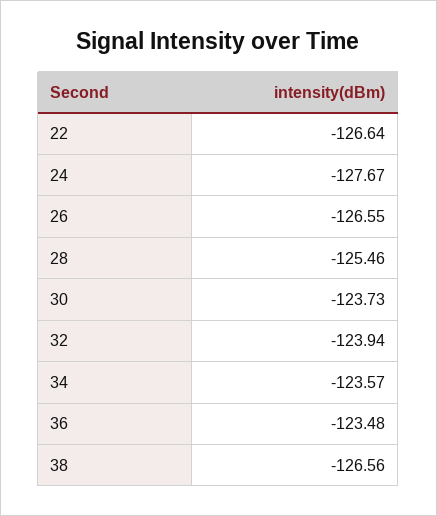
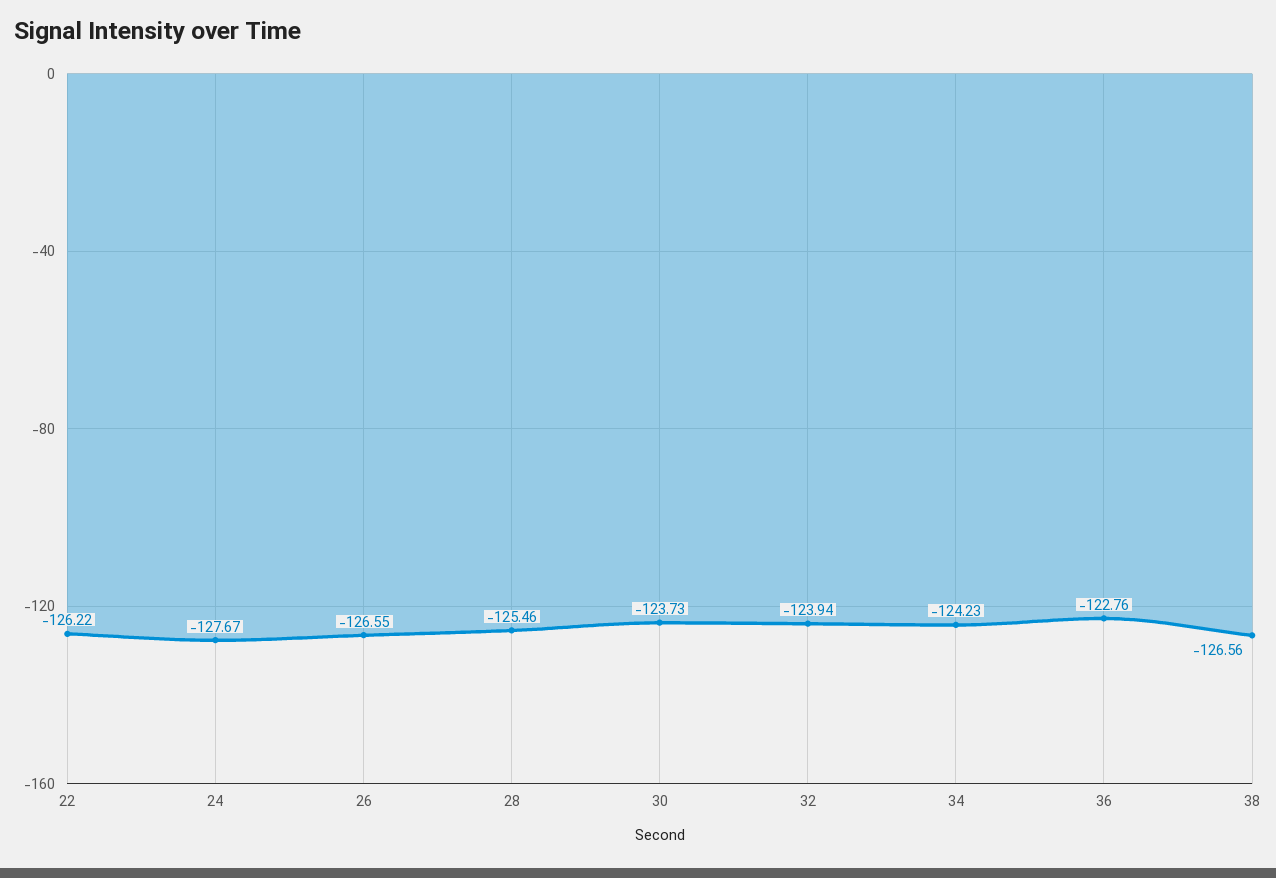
22: -126.64 -> -126.22
34: -123.57 -> -124.23
36: -123.48 -> -122.76

